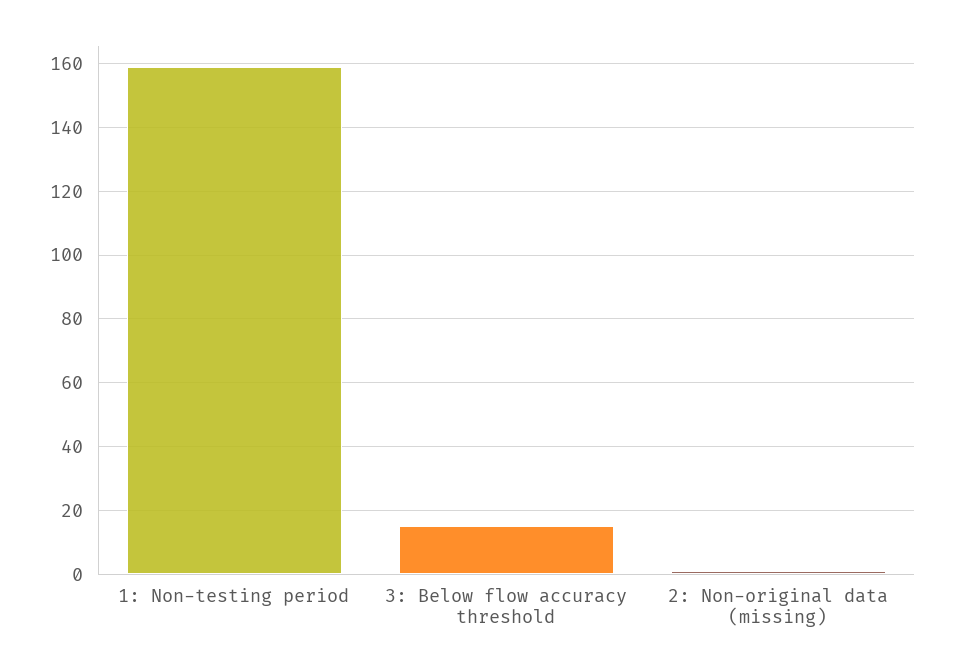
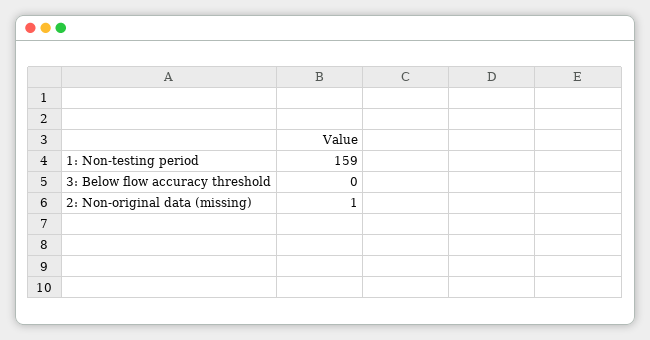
3: Below flow accuracy threshold: 15 -> 0

